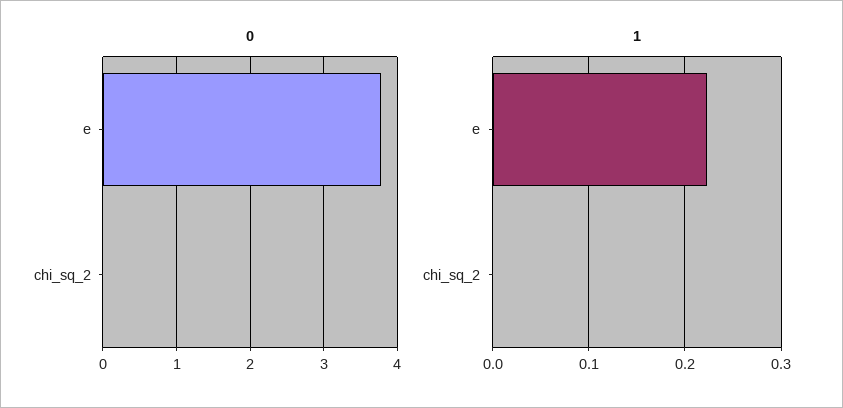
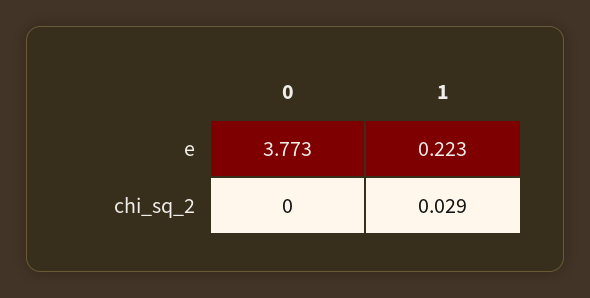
1, chi_sq_2: 0 -> 0.029

